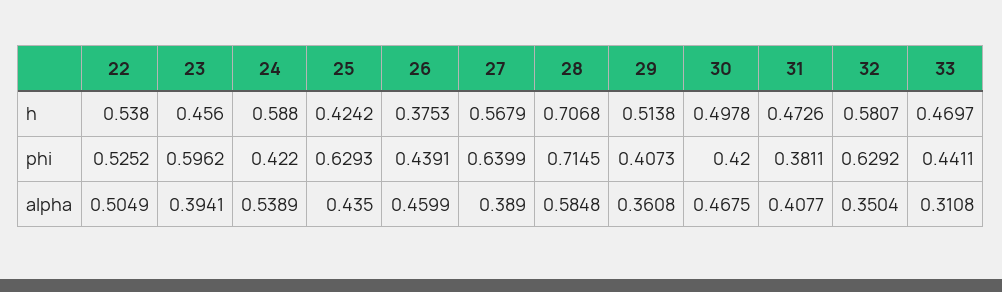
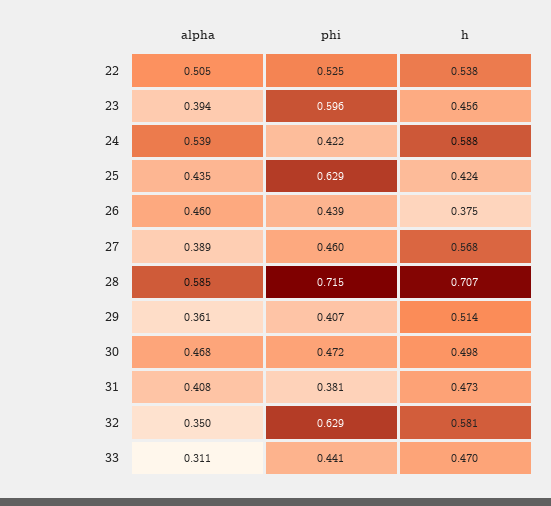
27, phi: 0.6399 -> 0.46
30, phi: 0.42 -> 0.472

